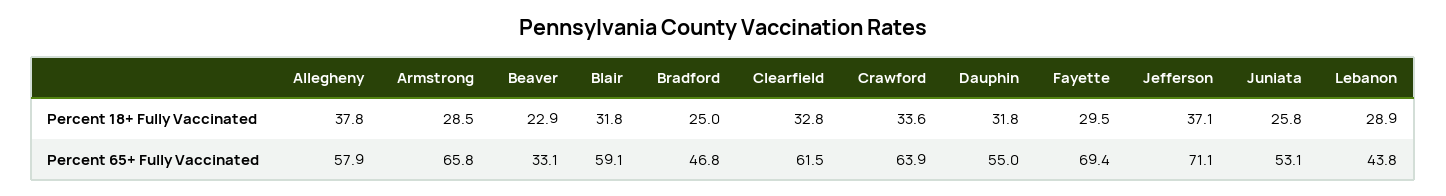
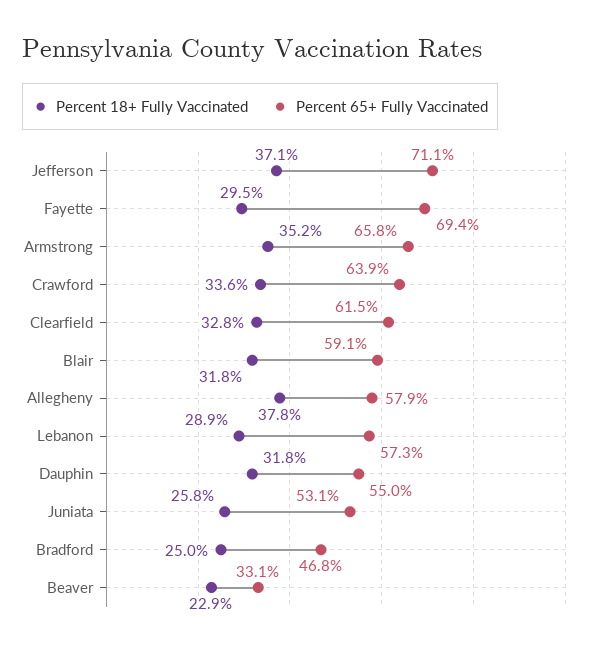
Percent 18+ Fully Vaccinated, Armstrong: 28.5 -> 35.2
Percent 65+ Fully Vaccinated, Lebanon: 43.8 -> 57.3

